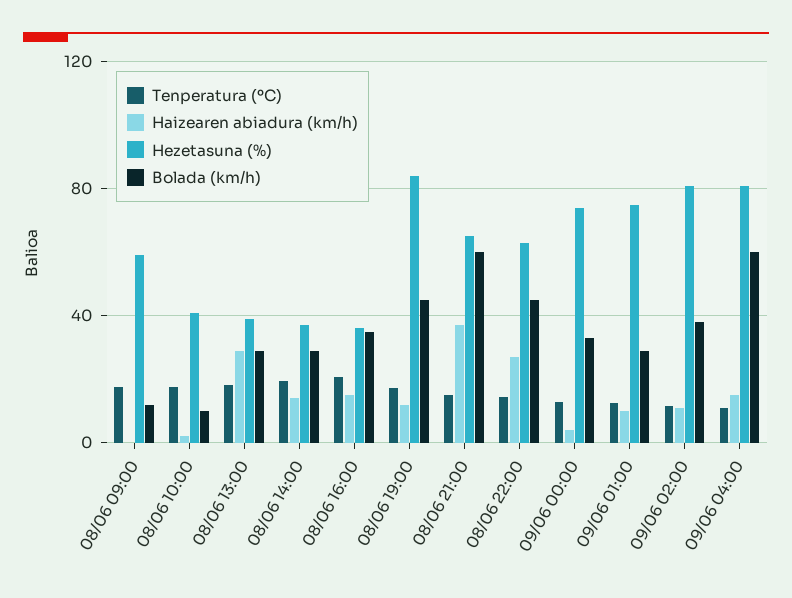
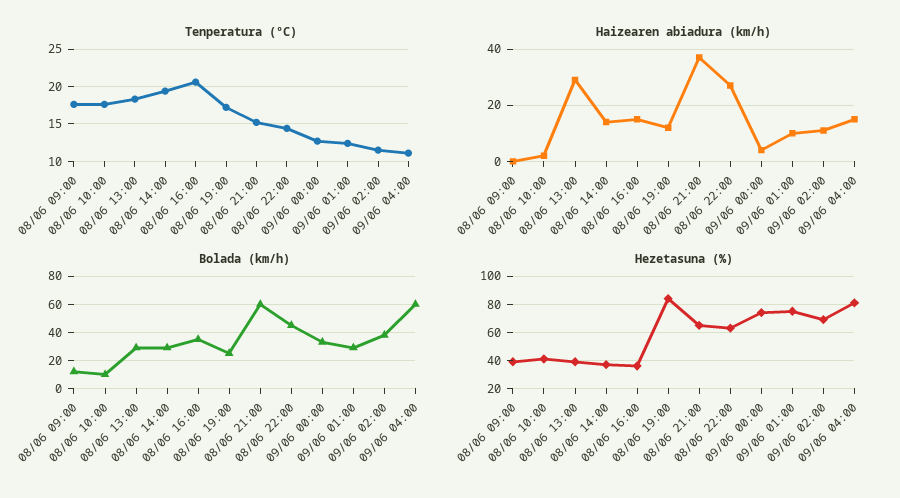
Hezetasuna (%), 08/06 09:00: 60 -> 40
Bolada (km/h), 08/06 19:00: 45 -> 25
Hezetasuna (%), 09/06 02:00: 80 -> 70

